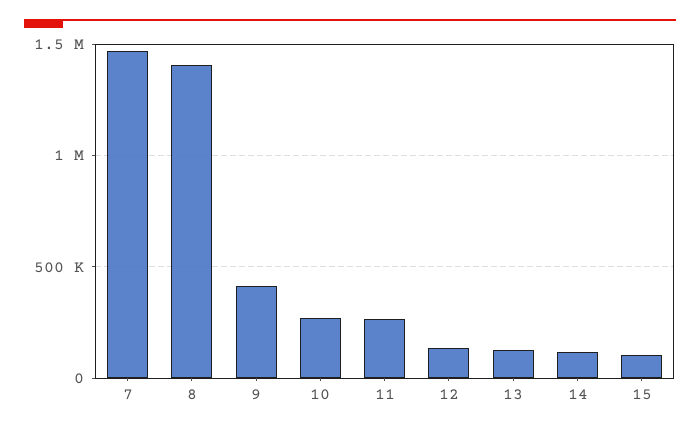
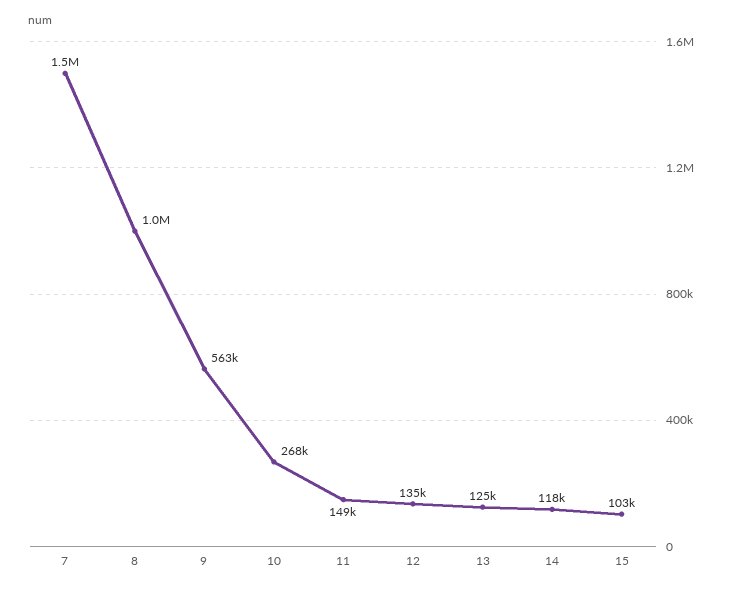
8: 1400000 -> 1000000
9: 400000 -> 563000
11: 250000 -> 149000

